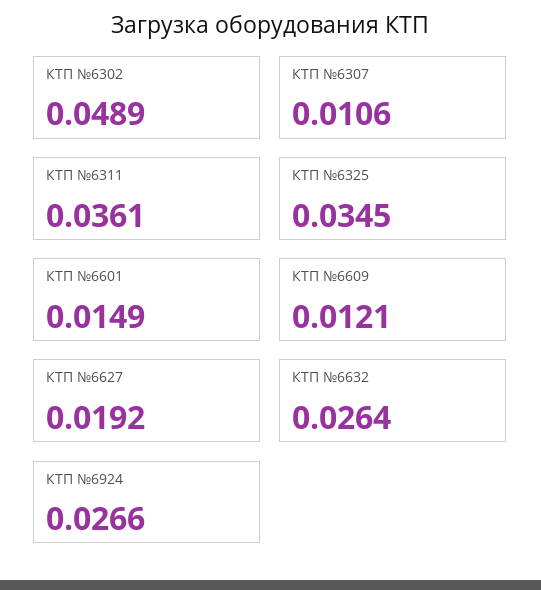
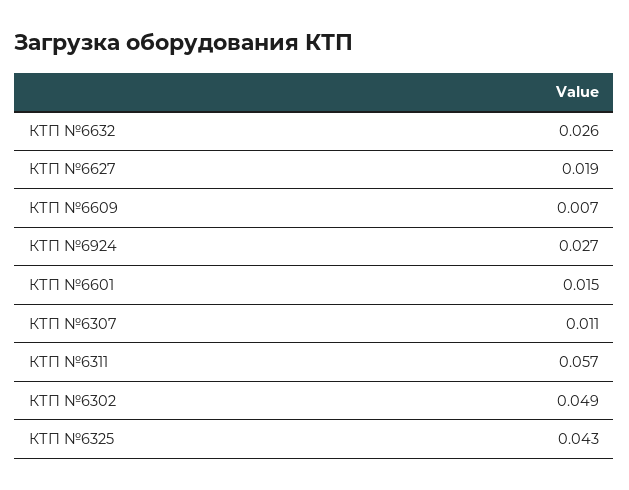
КТП №6311: 0.0361 -> 0.057
КТП №6325: 0.0345 -> 0.043
КТП №6609: 0.0121 -> 0.007

